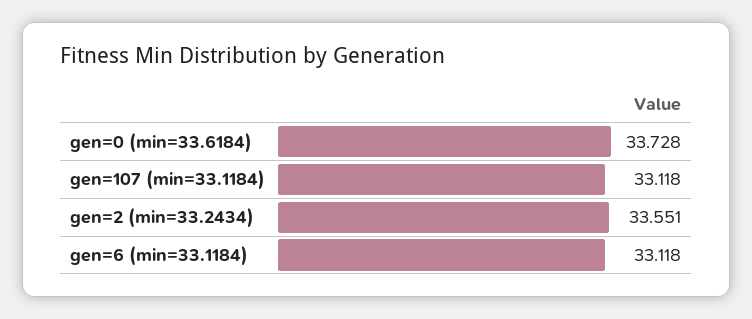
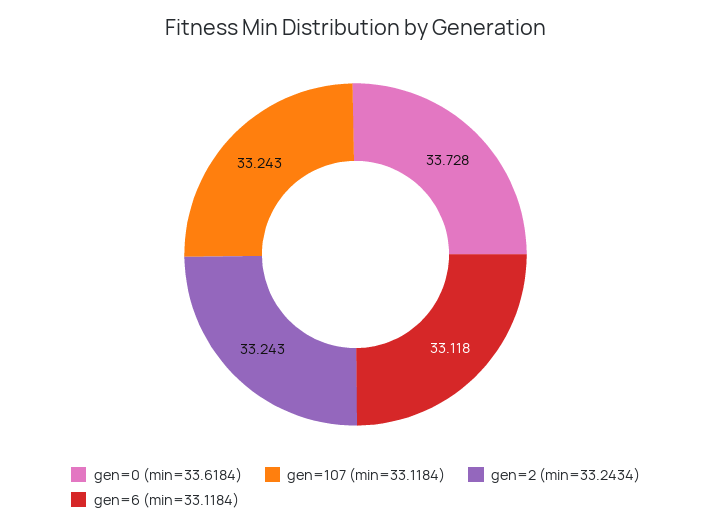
gen=107 (min=33.1184): 33.118 -> 33.243
gen=2 (min=33.2434): 33.551 -> 33.243

